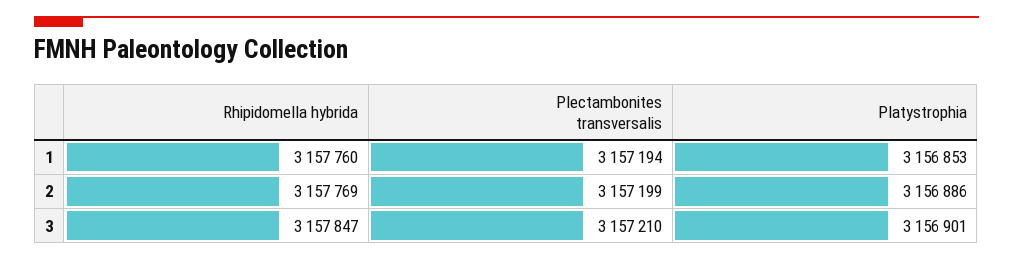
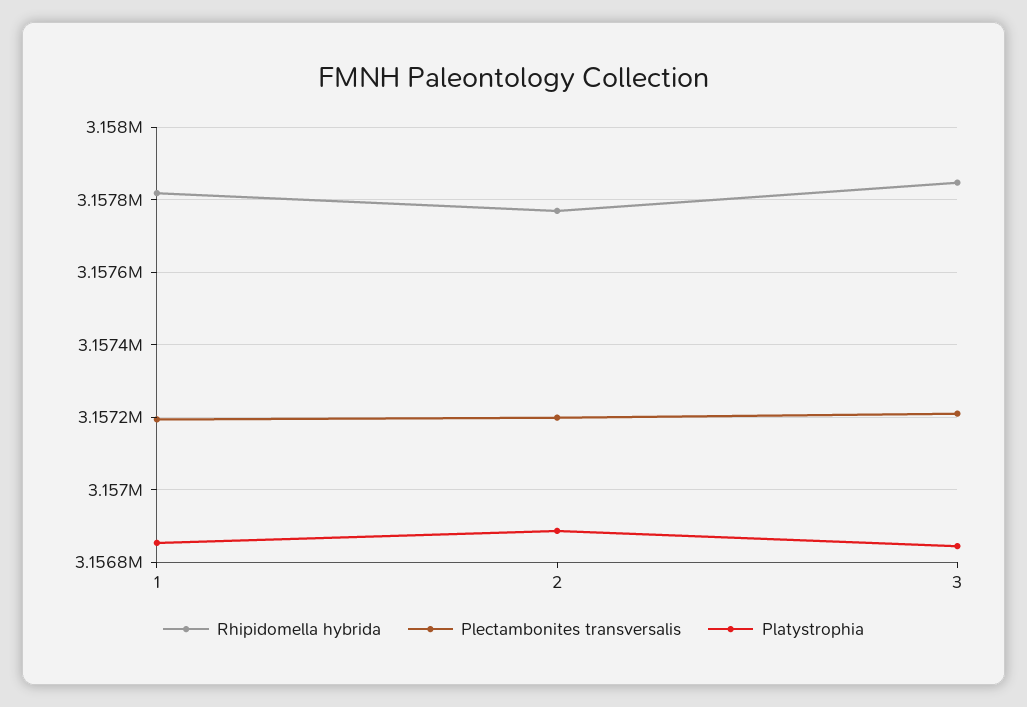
Rhipidomella hybrida, 1: 3157760 -> 3157820
Platystrophia, 3: 3156901 -> 3156840

